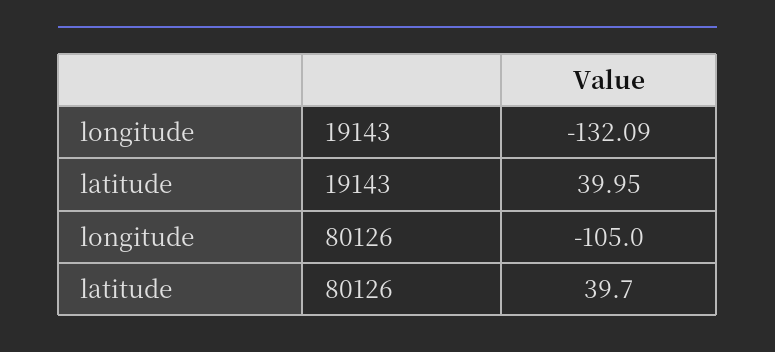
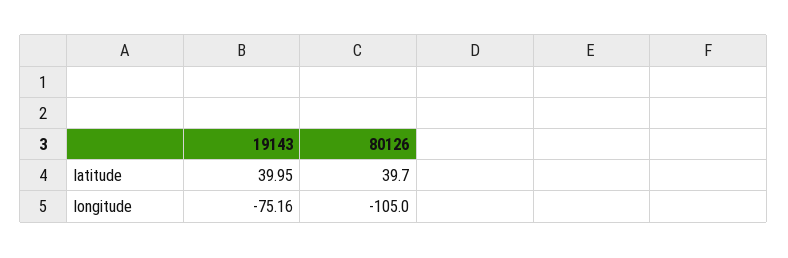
longitude, 19143: -132.09 -> -75.16

